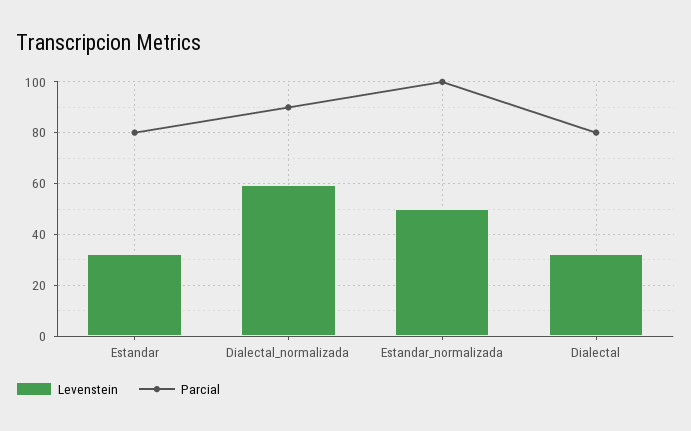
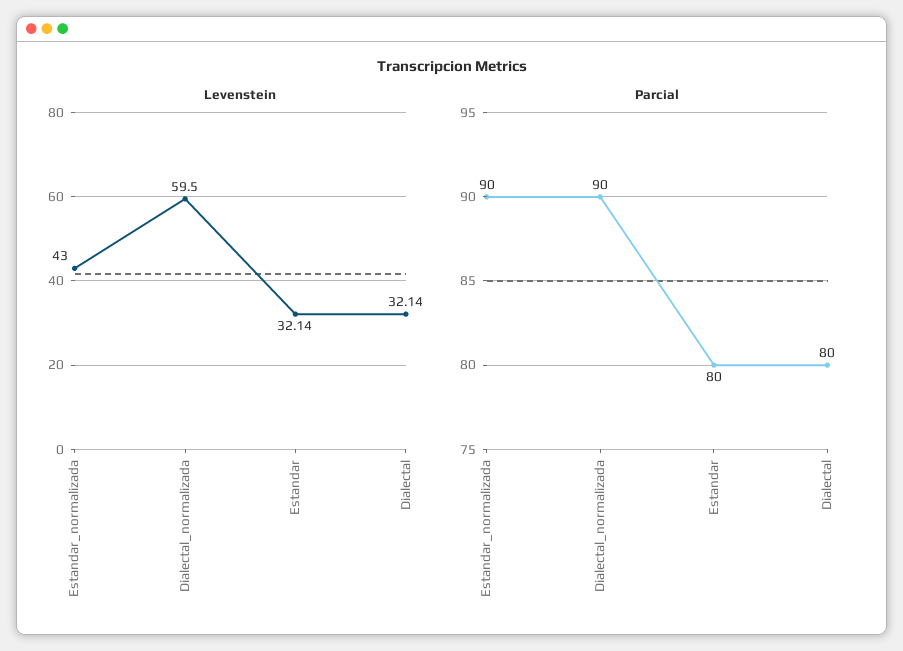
Levenstein, Estandar_normalizada: 50 -> 43
Parcial, Estandar_normalizada: 100 -> 90

